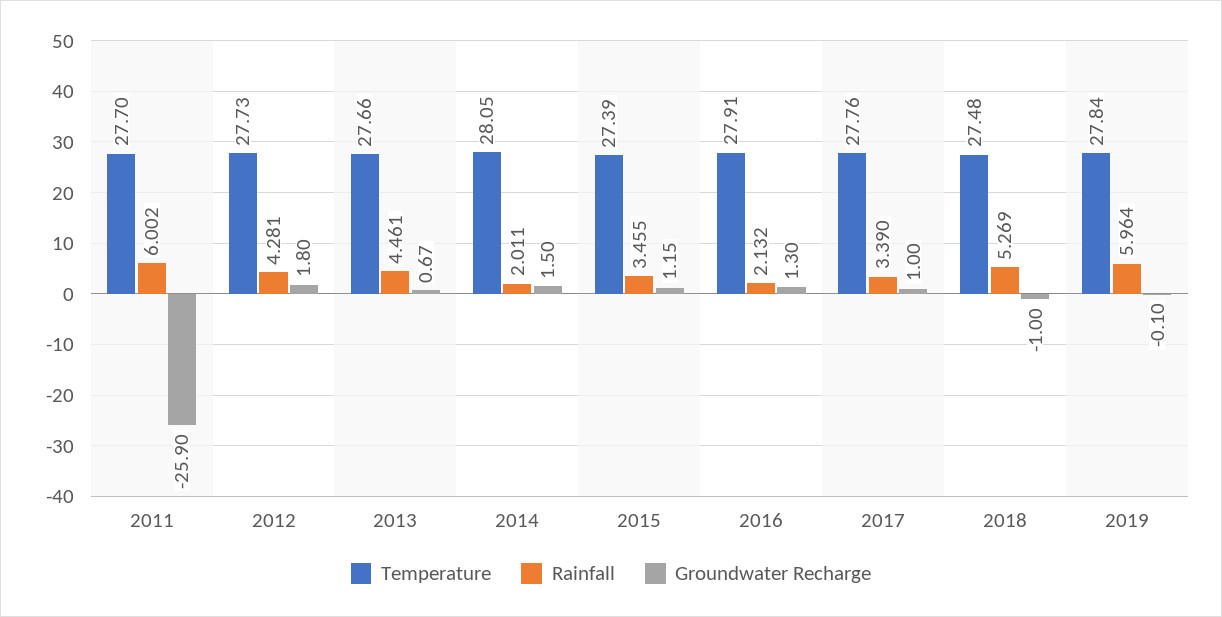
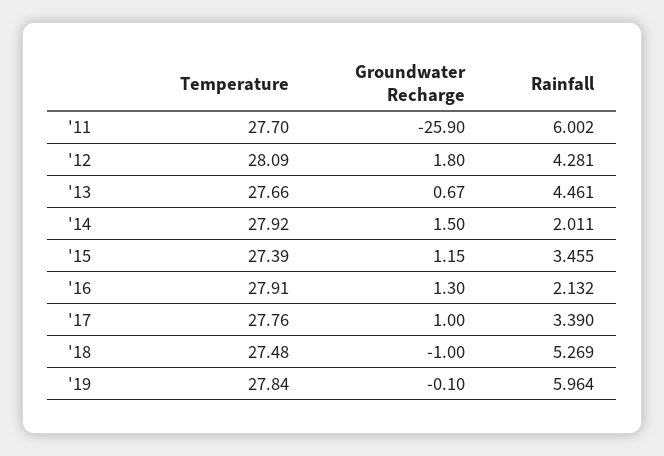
Temperature, 2012: 27.73 -> 28.09
Temperature, 2014: 28.05 -> 27.92

